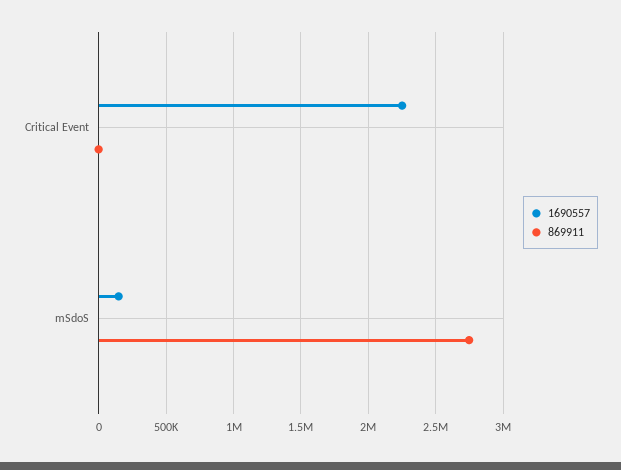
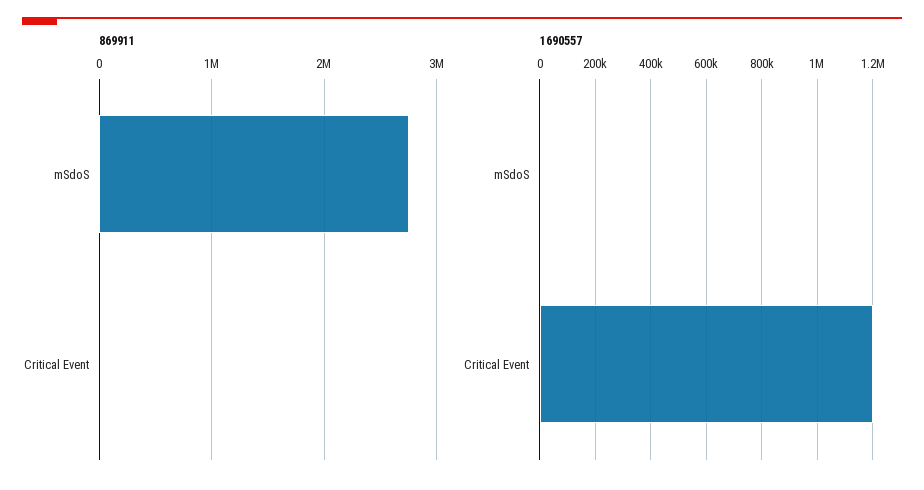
1690557, Critical Event: 2250000 -> 1200000
1690557, mSdoS: 150000 -> 0

